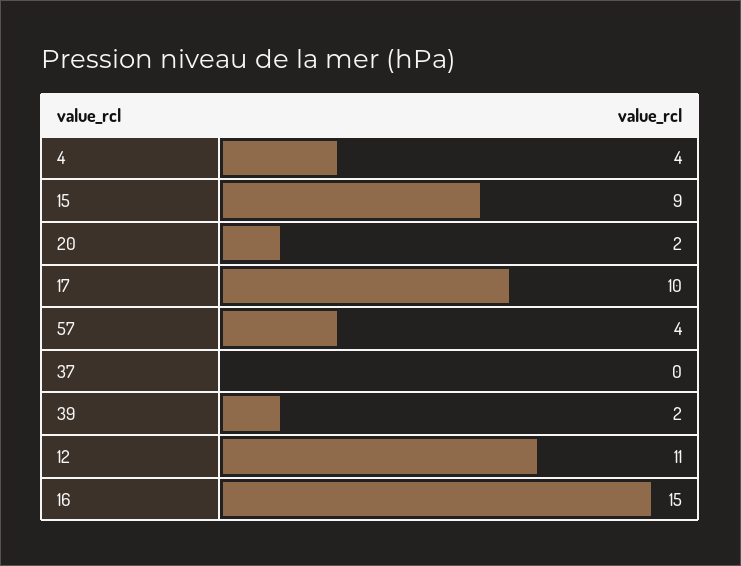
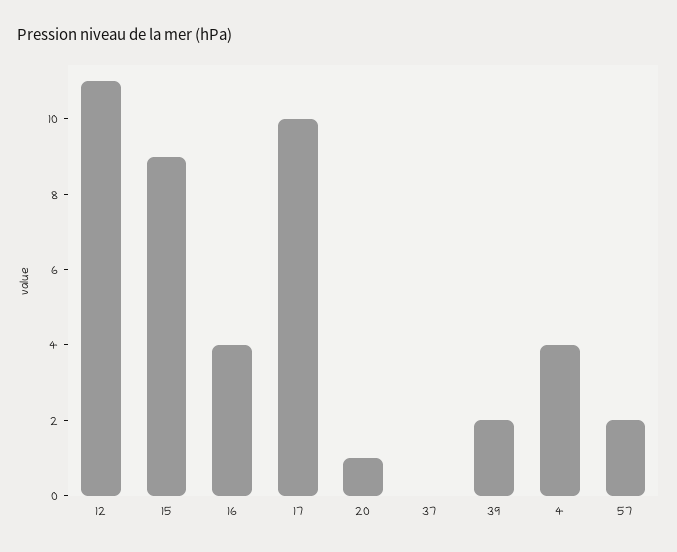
20: 2 -> 1
57: 4 -> 2
16: 15 -> 4

